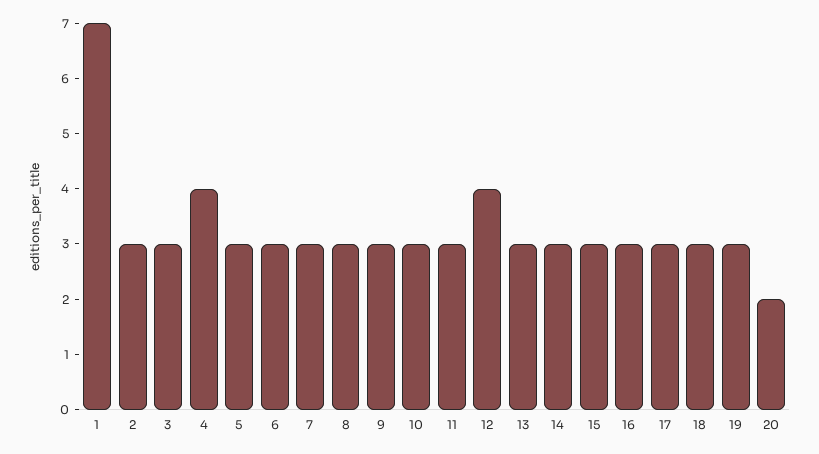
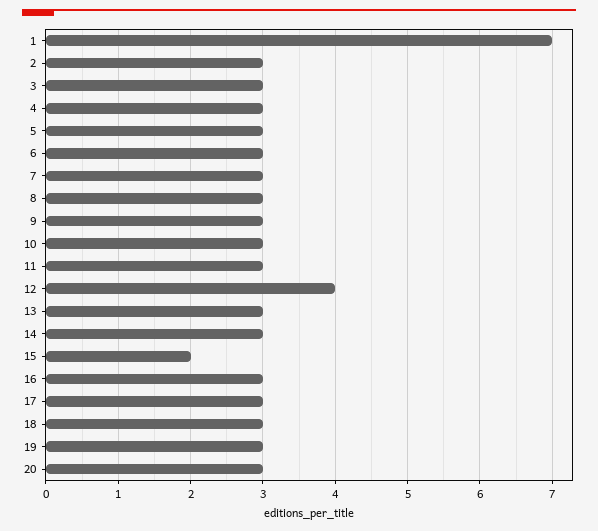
4: 4 -> 3
15: 3 -> 2
20: 2 -> 3

